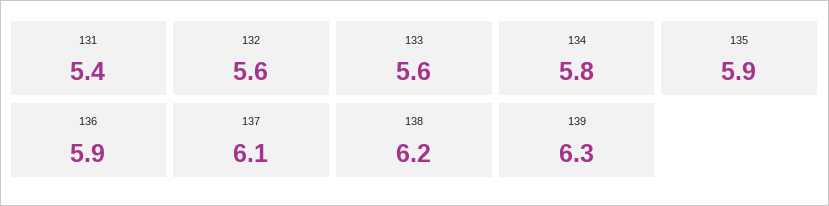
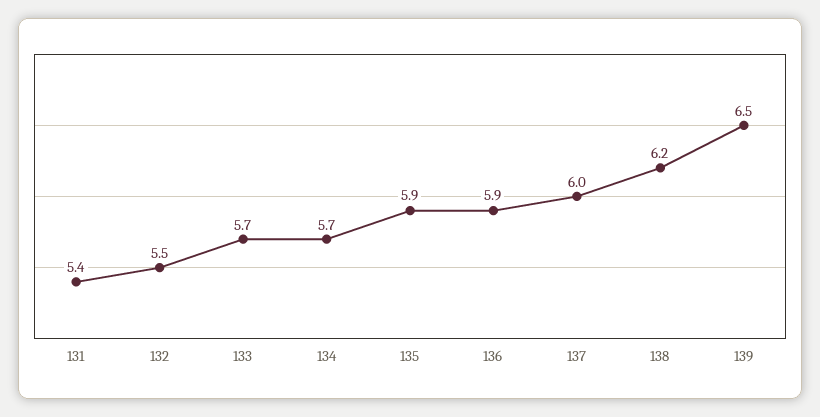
132: 5.6 -> 5.5
133: 5.6 -> 5.7
134: 5.8 -> 5.7
137: 6.1 -> 6
139: 6.3 -> 6.5

